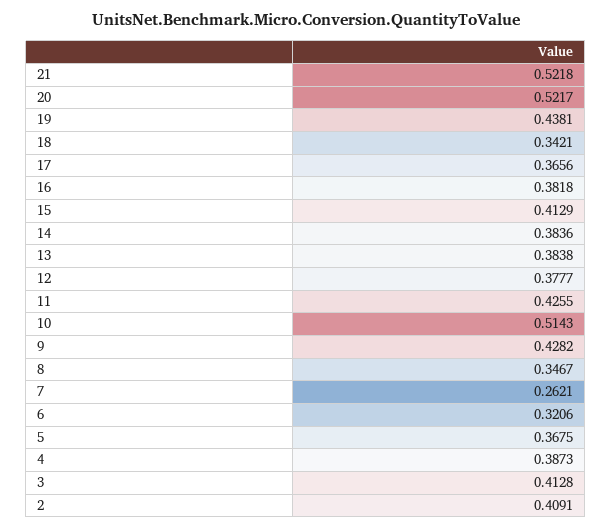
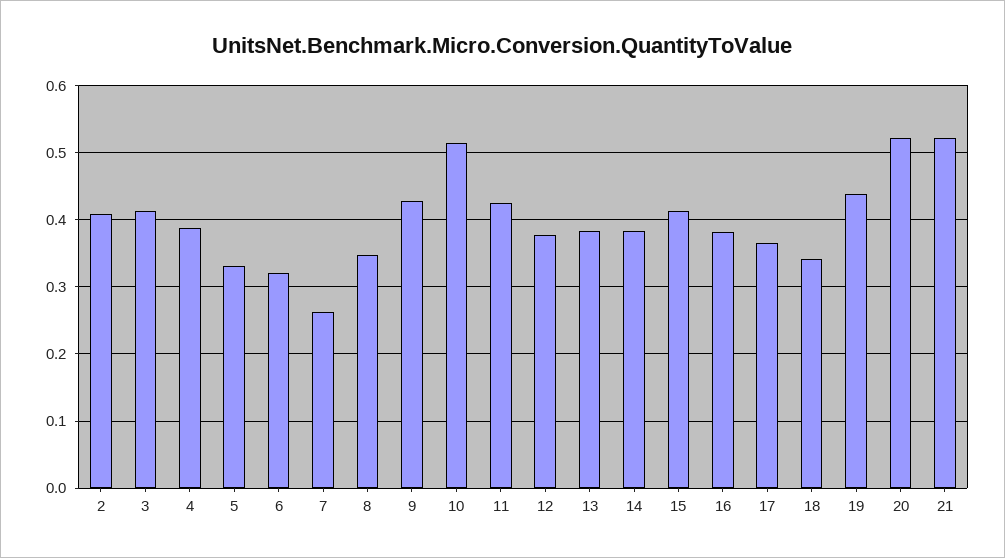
5: 0.3675 -> 0.33

